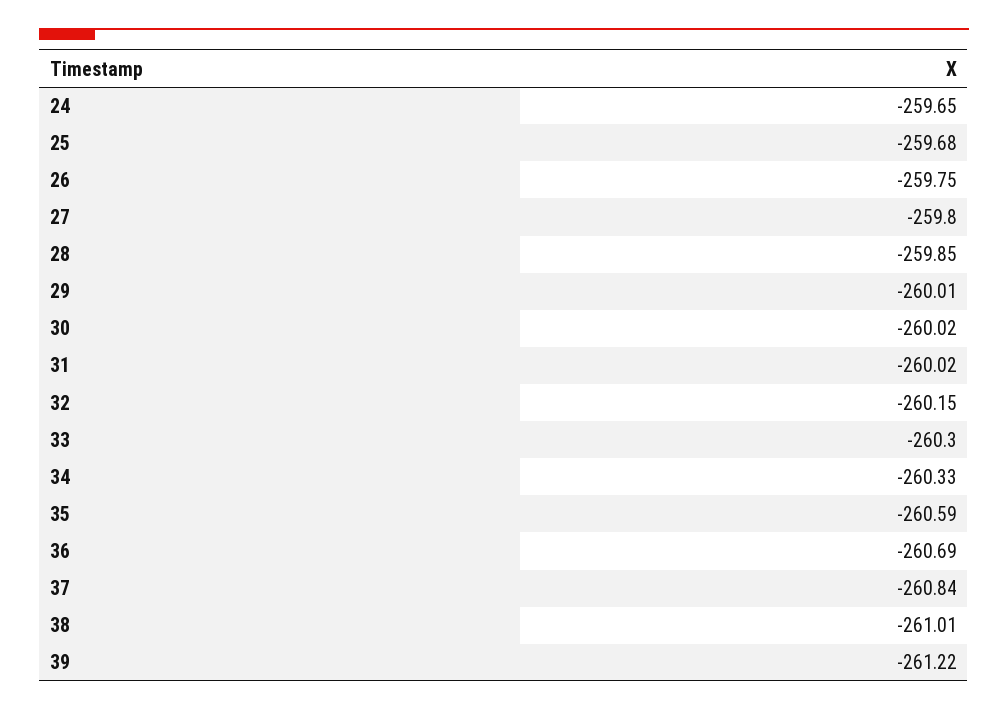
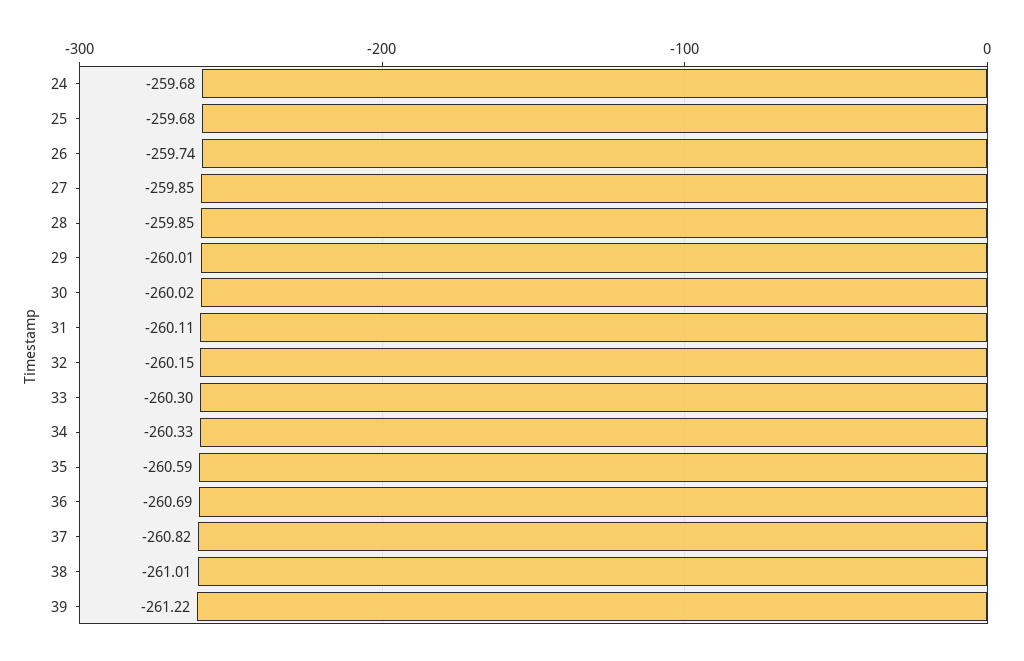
24: -259.65 -> -259.68
26: -259.75 -> -259.74
27: -259.8 -> -259.85
31: -260.02 -> -260.11
37: -260.84 -> -260.82

